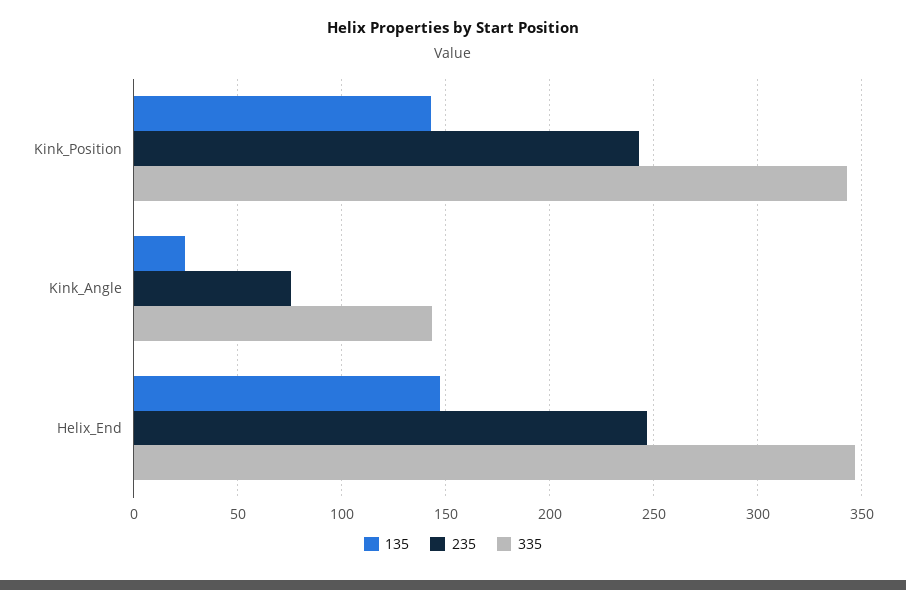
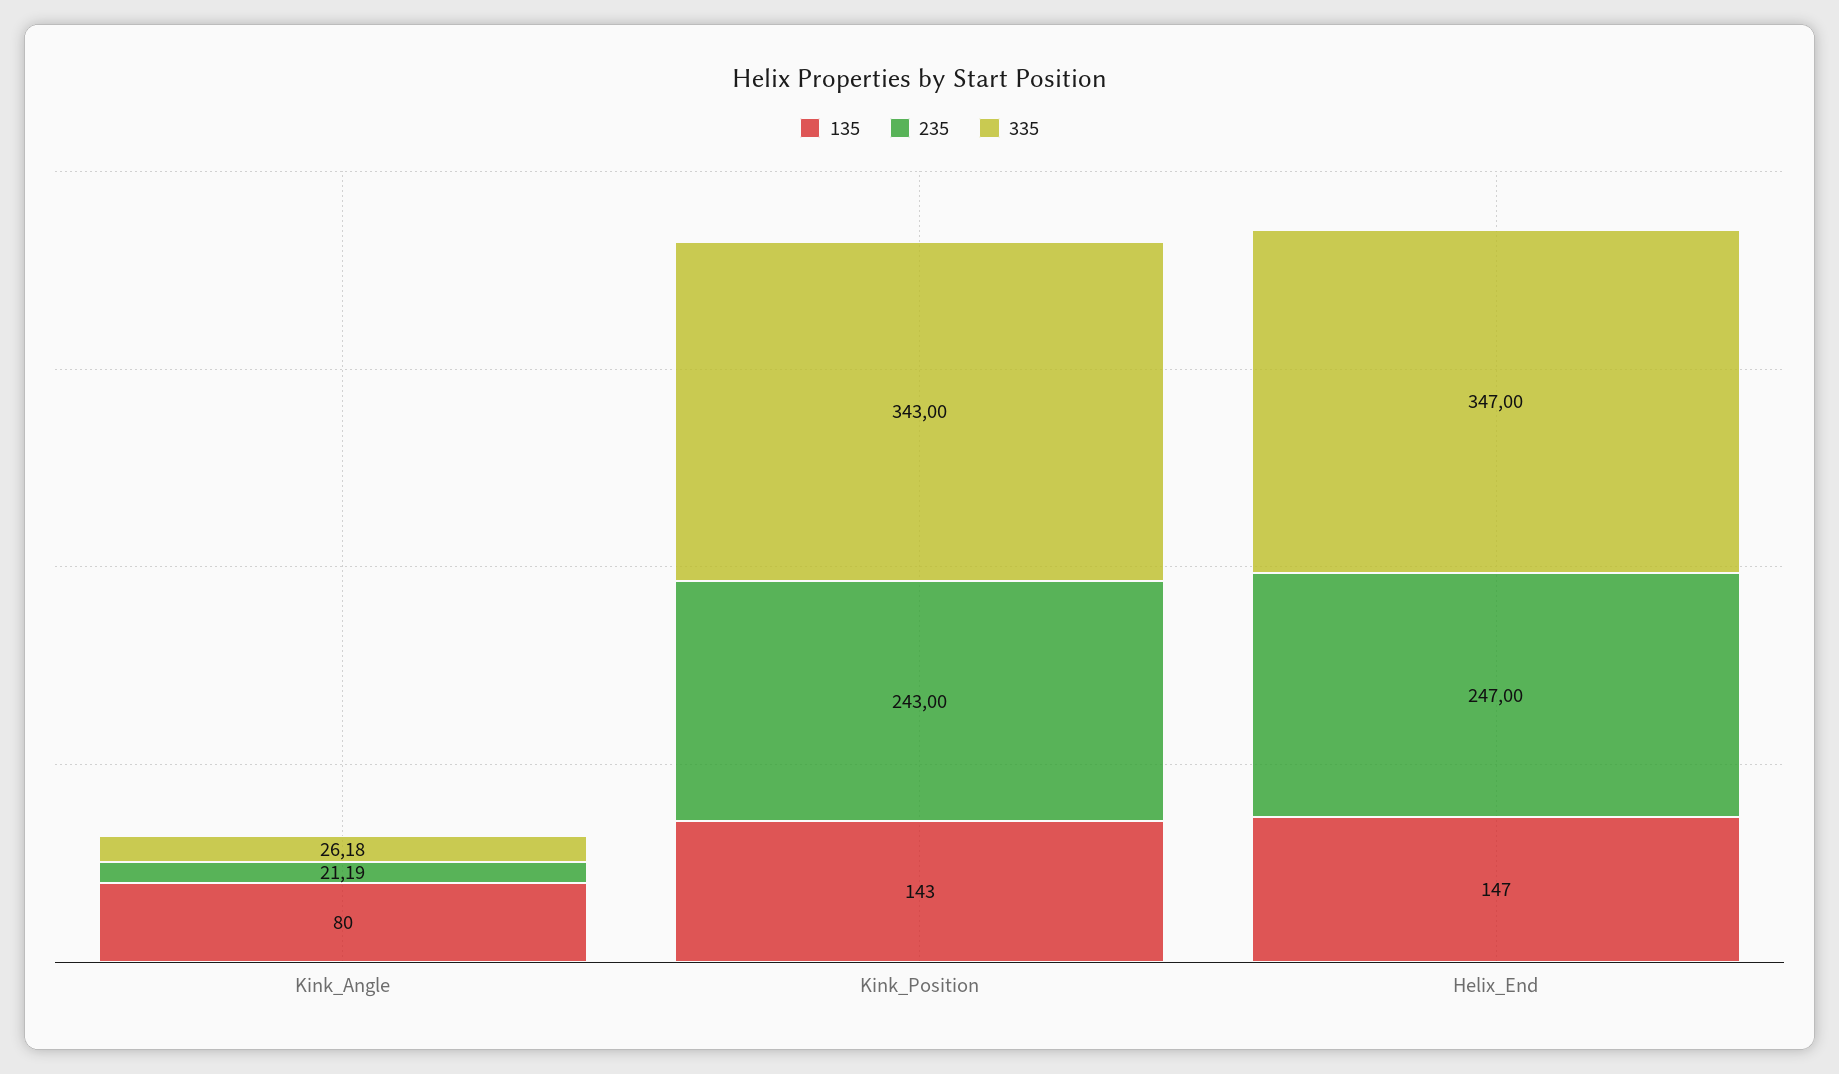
135, Kink_Angle: 25 -> 80
235, Kink_Angle: 75 -> 21.19
335, Kink_Angle: 145 -> 26.18

